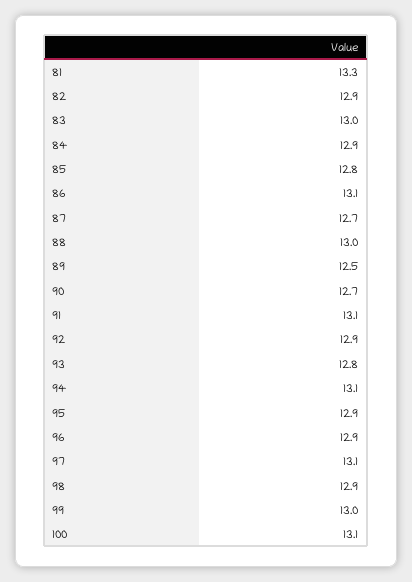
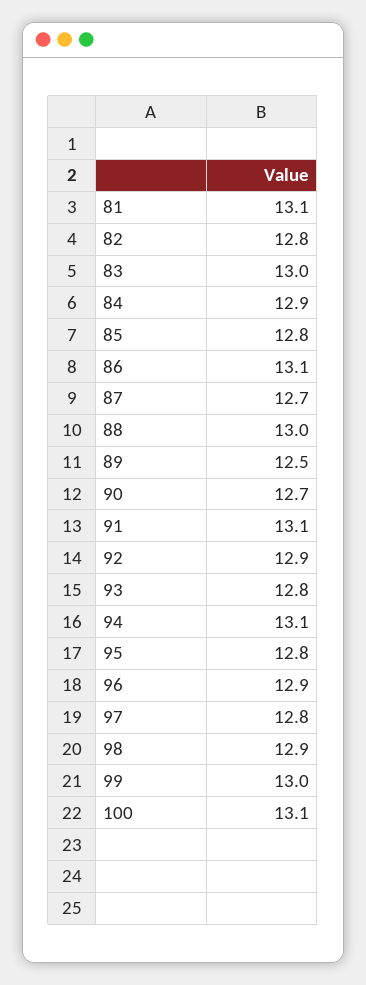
81: 13.3 -> 13.1
82: 12.9 -> 12.8
95: 12.9 -> 12.8
97: 13.1 -> 12.8

